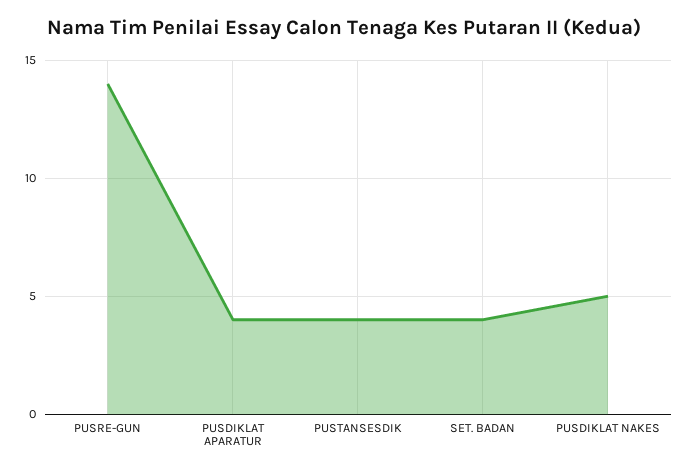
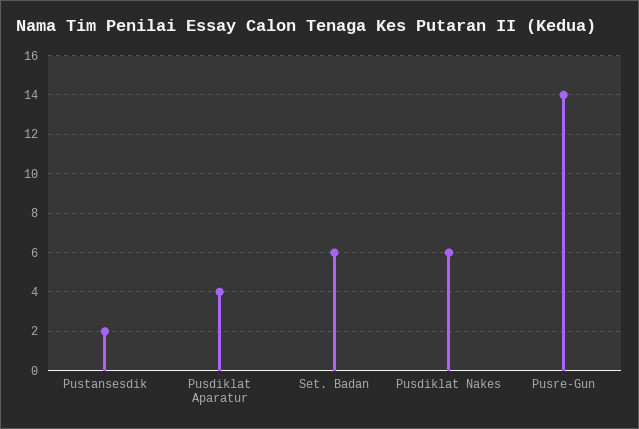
PUSTANSESDIK: 4 -> 2
SET. BADAN: 4 -> 6
PUSDIKLAT NAKES: 5 -> 6

